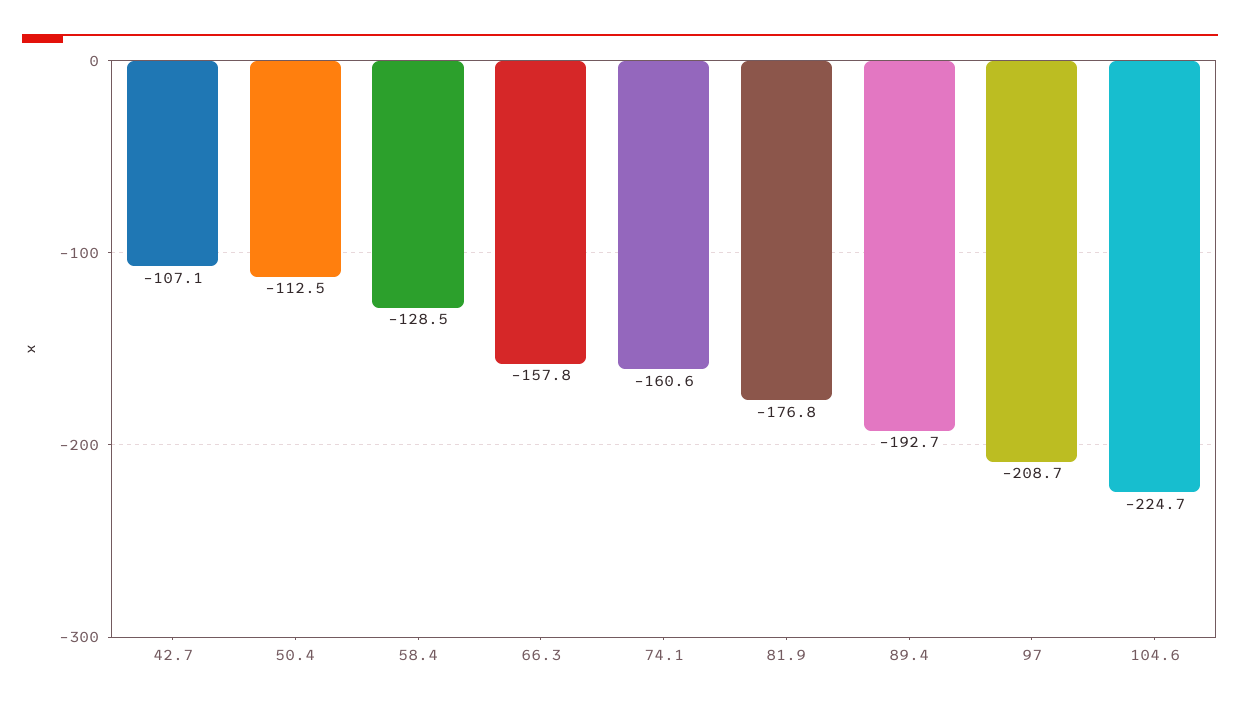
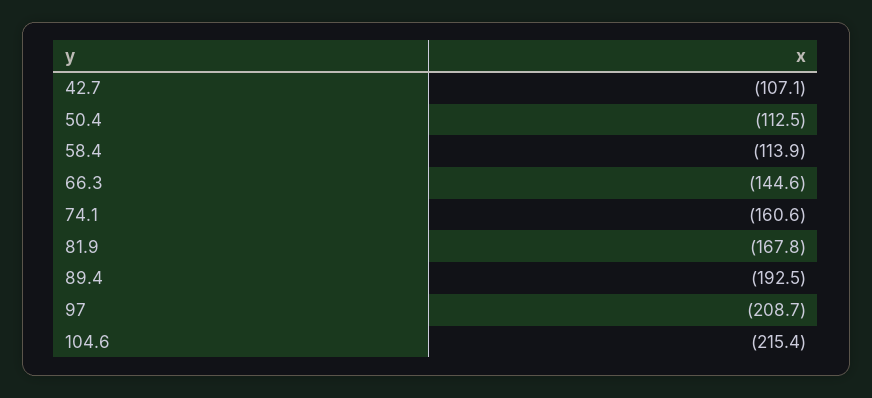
58.4: -128.5 -> -113.9
66.3: -157.8 -> -144.6
81.9: -176.8 -> -167.8
89.4: -192.7 -> -192.5
104.6: -224.7 -> -215.4

